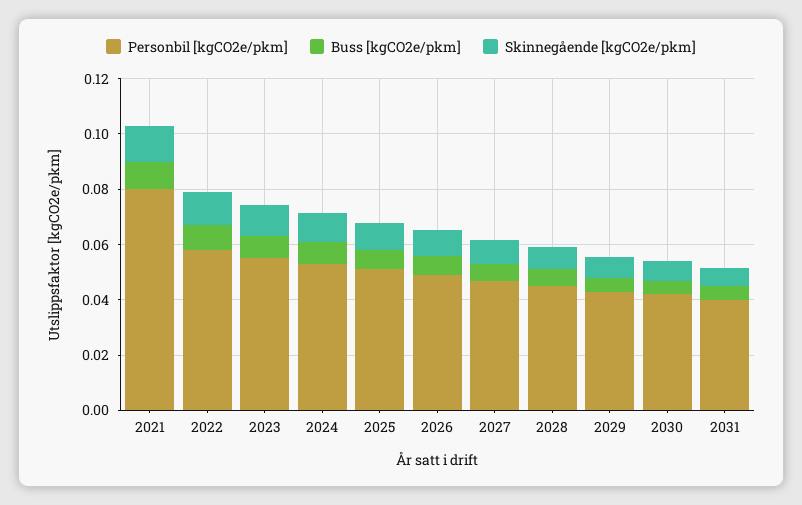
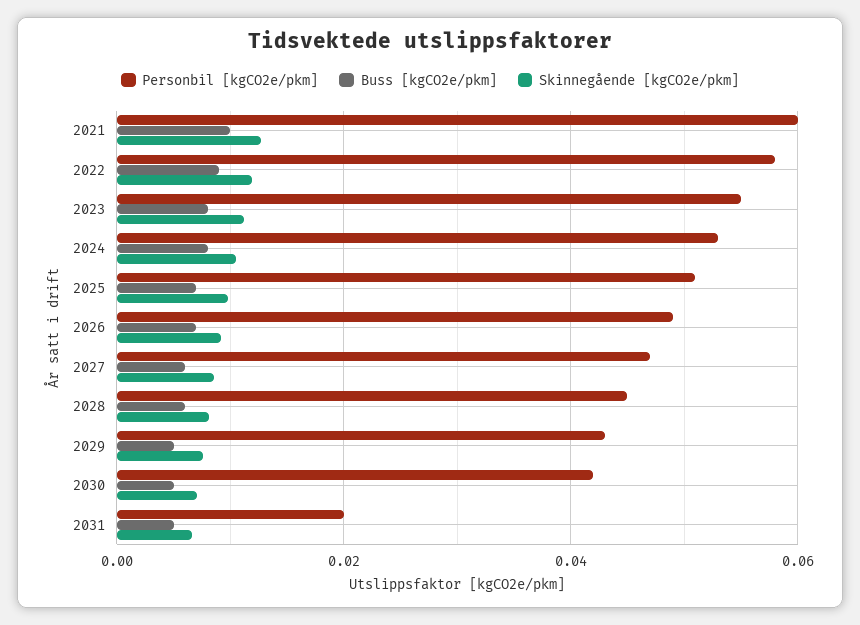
Personbil [kgCO2e/pkm], 2021: 0.08 -> 0.06
Personbil [kgCO2e/pkm], 2031: 0.04 -> 0.02

